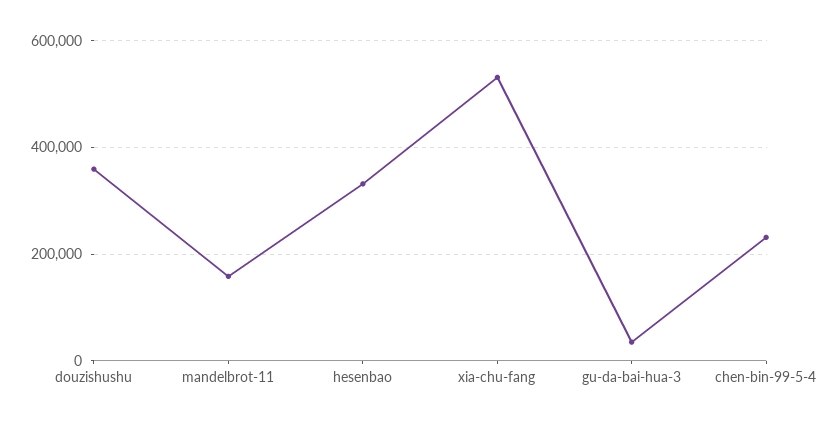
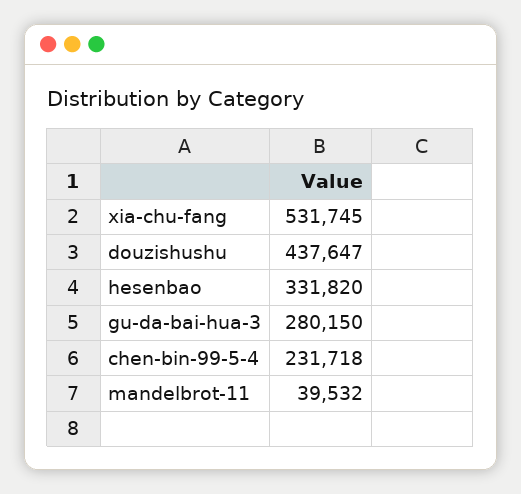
douzishushu: 360000 -> 437647
mandelbrot-11: 160000 -> 39532
gu-da-bai-hua-3: 40000 -> 280150

